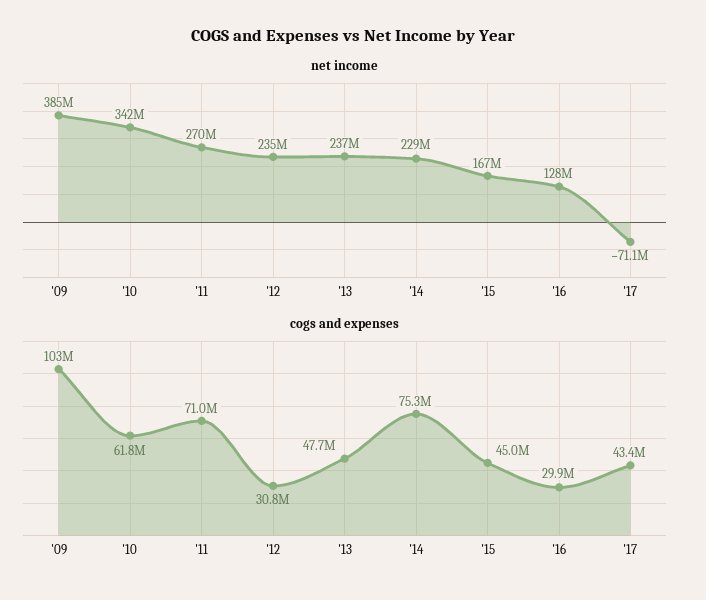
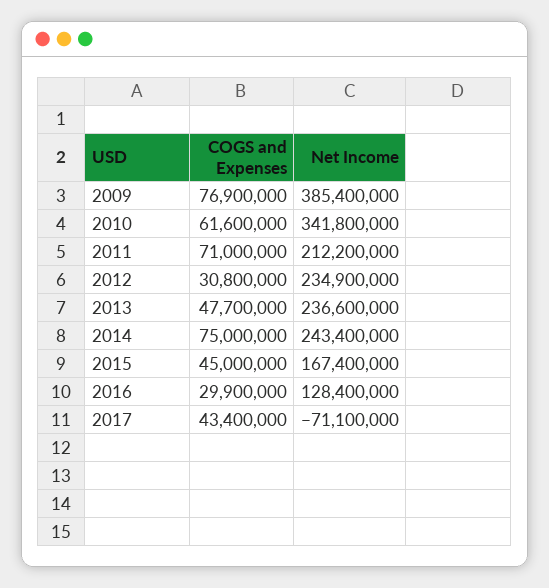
net income, '11: 270000000 -> 212200000
net income, '14: 229000000 -> 243400000
cogs and expenses, '09: 103000000 -> 76900000
cogs and expenses, '10: 61800000 -> 61600000
cogs and expenses, '14: 75300000 -> 75000000

